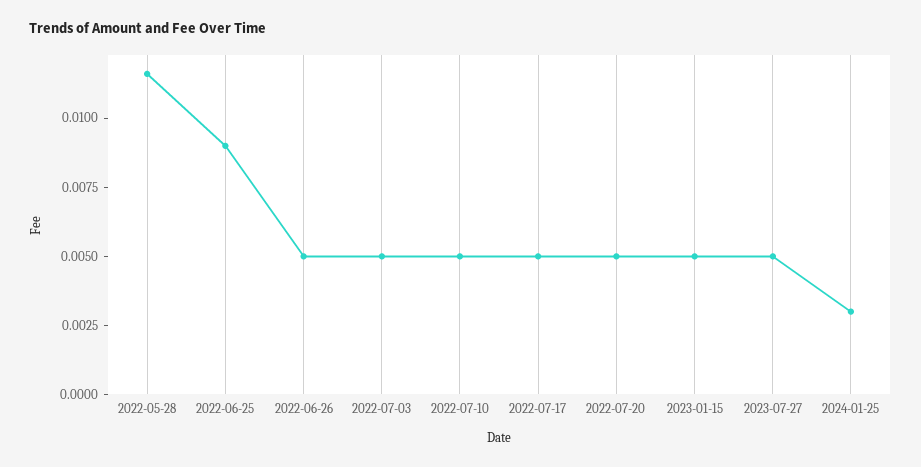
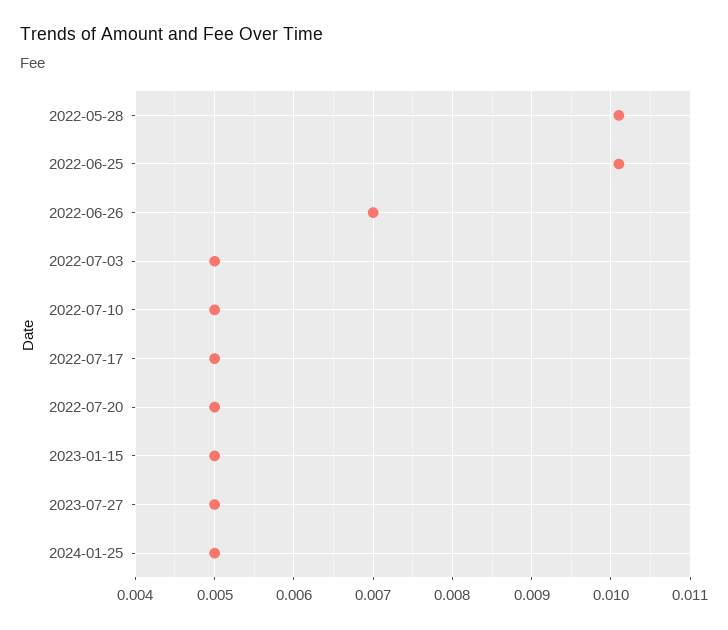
2022-05-28: 0.0115 -> 0.0101
2022-06-25: 0.009 -> 0.0101
2022-06-26: 0.005 -> 0.007
2024-01-25: 0.003 -> 0.005

